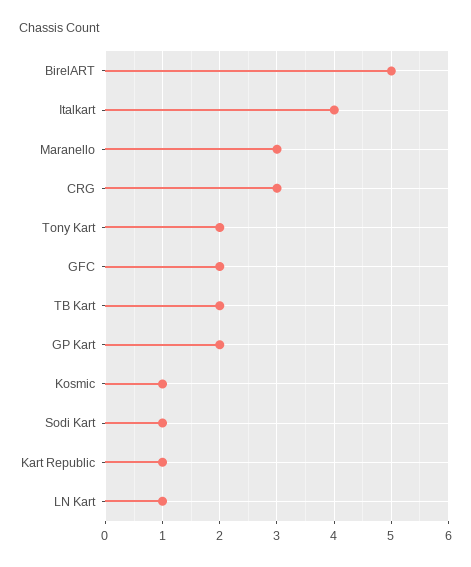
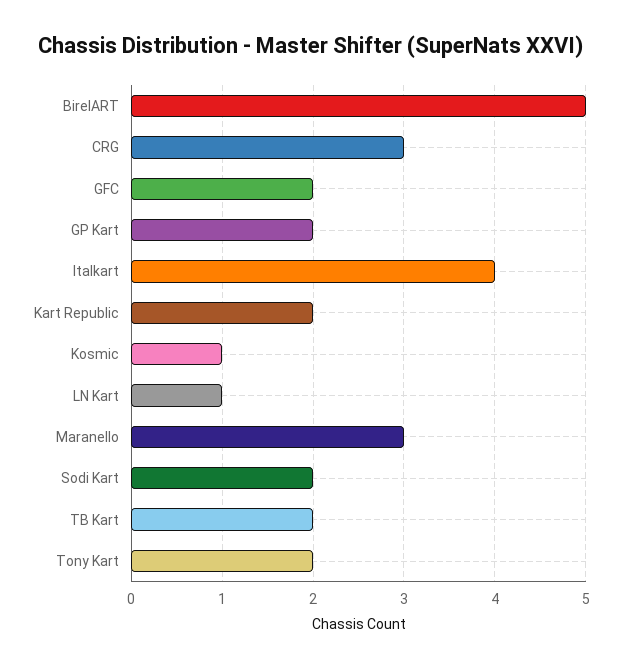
Sodi Kart: 1 -> 2
Kart Republic: 1 -> 2

